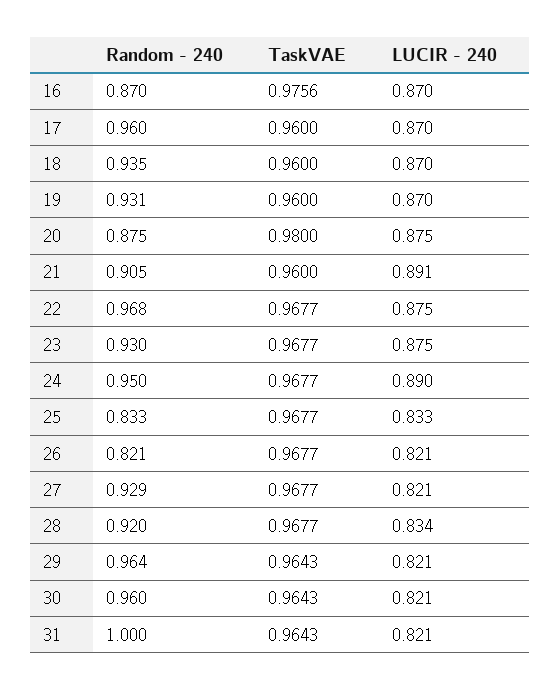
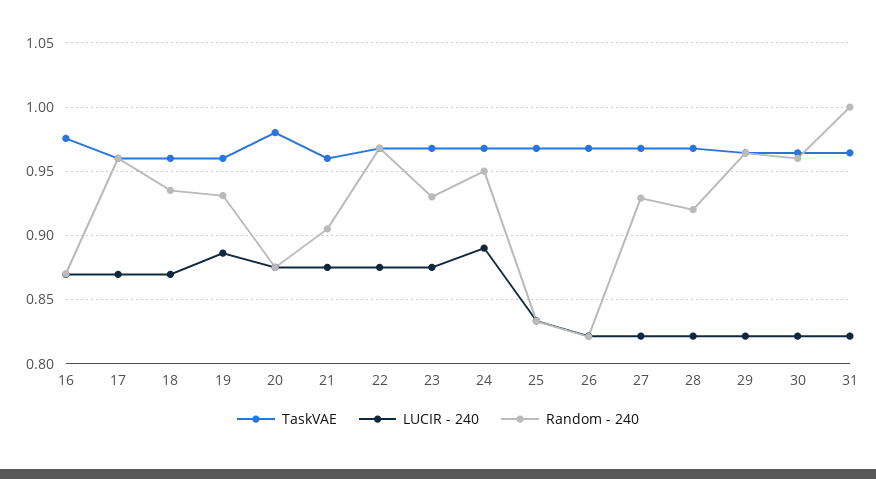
LUCIR - 240, 19: 0.87 -> 0.885
LUCIR - 240, 21: 0.891 -> 0.875
LUCIR - 240, 28: 0.834 -> 0.82

